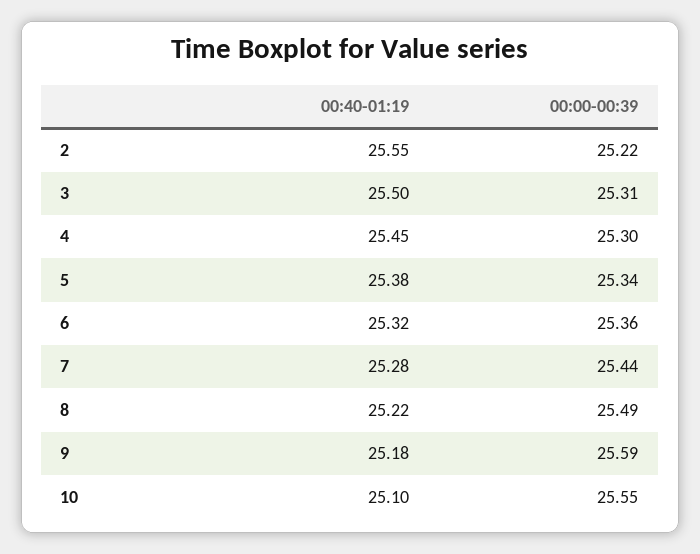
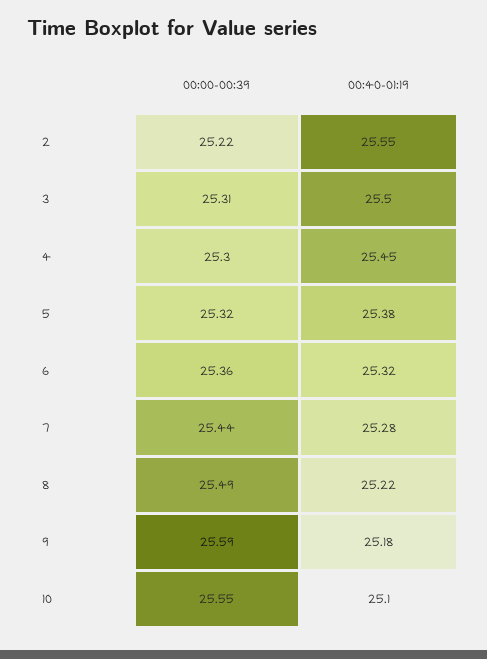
00:00-00:39, 5: 25.34 -> 25.32

